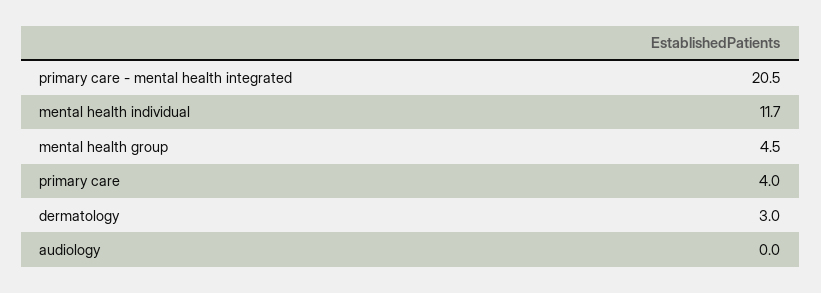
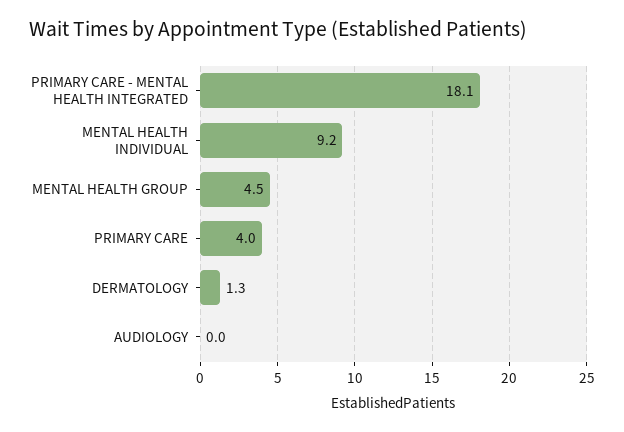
primary care - mental health integrated: 20.5 -> 18.1
mental health individual: 11.7 -> 9.2
dermatology: 3 -> 1.3

